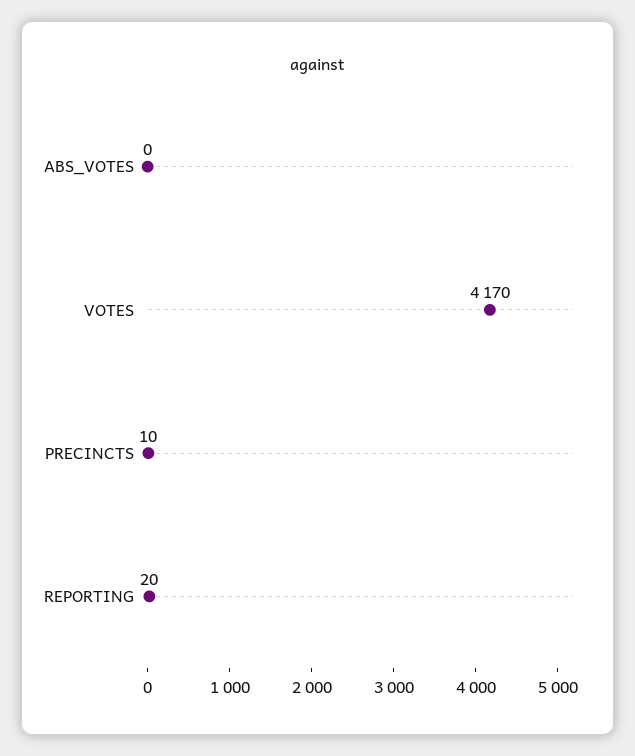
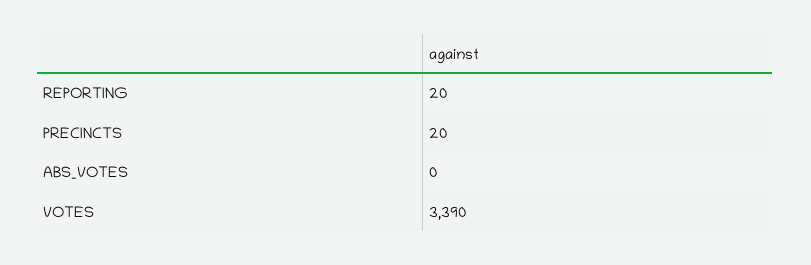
VOTES: 4170 -> 3390
PRECINCTS: 10 -> 20

